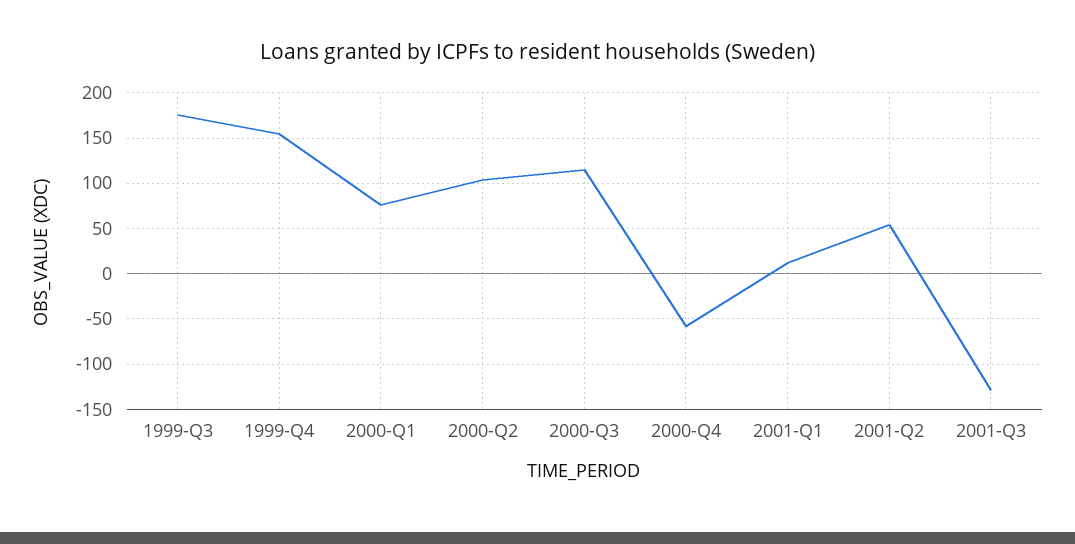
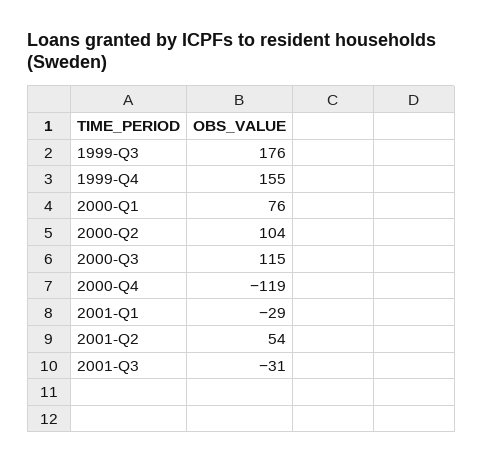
2000-Q4: -60 -> -119
2001-Q1: 10 -> -29
2001-Q3: -130 -> -31

